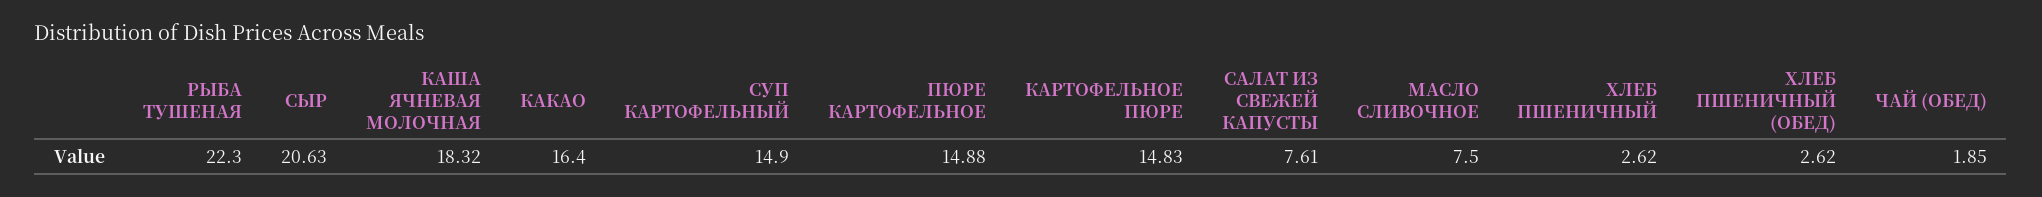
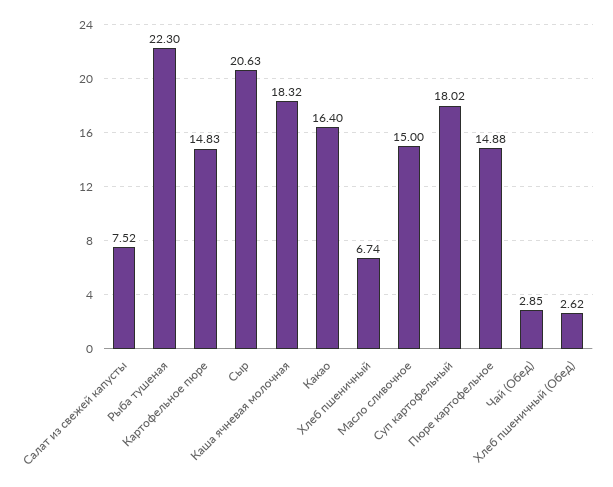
СУП КАРТОФЕЛЬНЫЙ: 14.9 -> 18.02
САЛАТ ИЗ СВЕЖЕЙ КАПУСТЫ: 7.61 -> 7.52
МАСЛО СЛИВОЧНОЕ: 7.5 -> 15
ХЛЕБ ПШЕНИЧНЫЙ: 2.62 -> 6.74
ЧАЙ (ОБЕД): 1.85 -> 2.85

